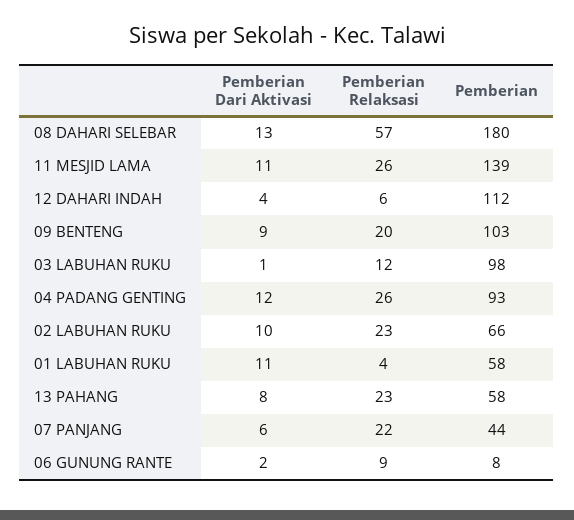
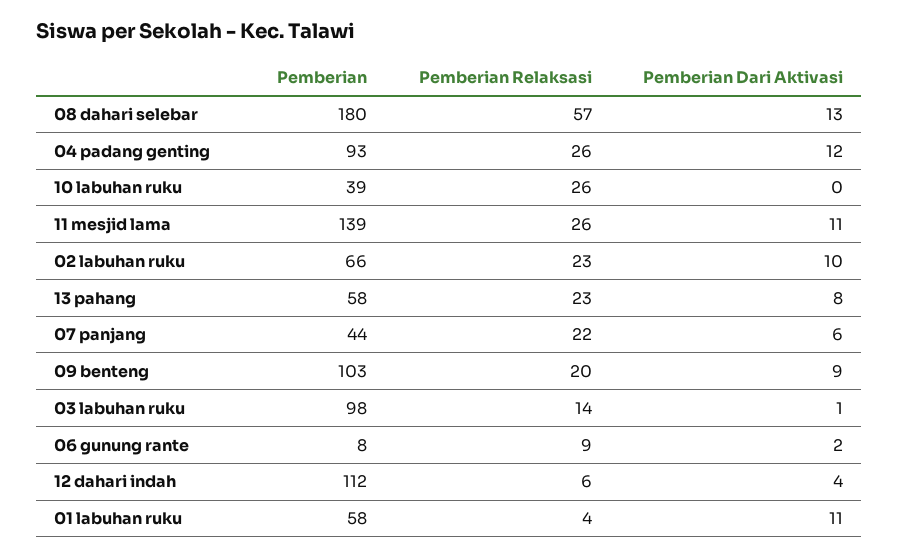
Pemberian Relaksasi, 03 LABUHAN RUKU: 12 -> 14
Pemberian, 10 labuhan ruku: none -> 39
Pemberian Relaksasi, 10 labuhan ruku: none -> 26
Pemberian Dari Aktivasi, 10 labuhan ruku: none -> 0

